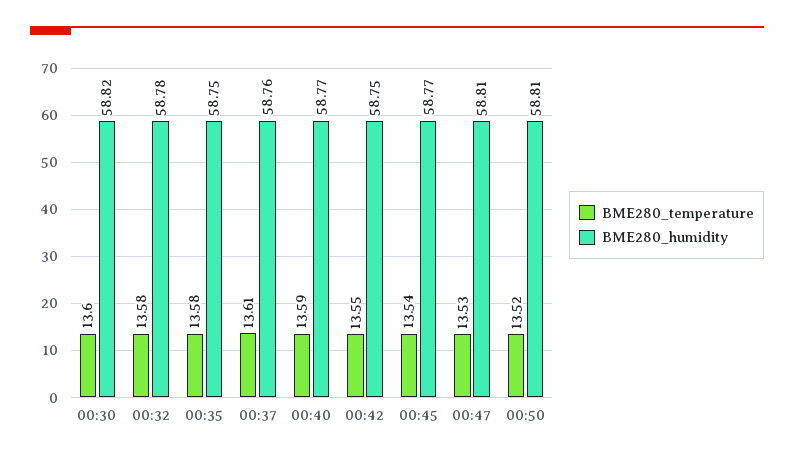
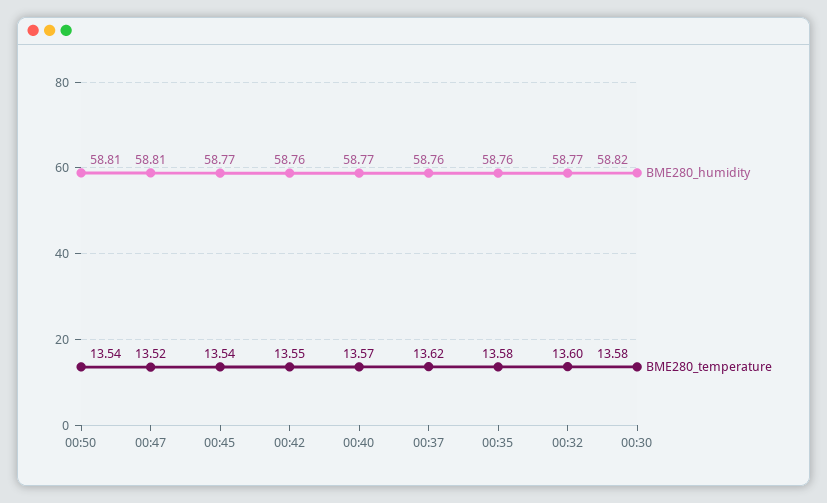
BME280_temperature, 00:30: 13.6 -> 13.58
BME280_temperature, 00:32: 13.58 -> 13.6
BME280_humidity, 00:32: 58.78 -> 58.77
BME280_humidity, 00:35: 58.75 -> 58.76
BME280_temperature, 00:37: 13.61 -> 13.62
BME280_temperature, 00:40: 13.59 -> 13.57
BME280_humidity, 00:42: 58.75 -> 58.76
BME280_temperature, 00:47: 13.53 -> 13.52
BME280_temperature, 00:50: 13.52 -> 13.54

